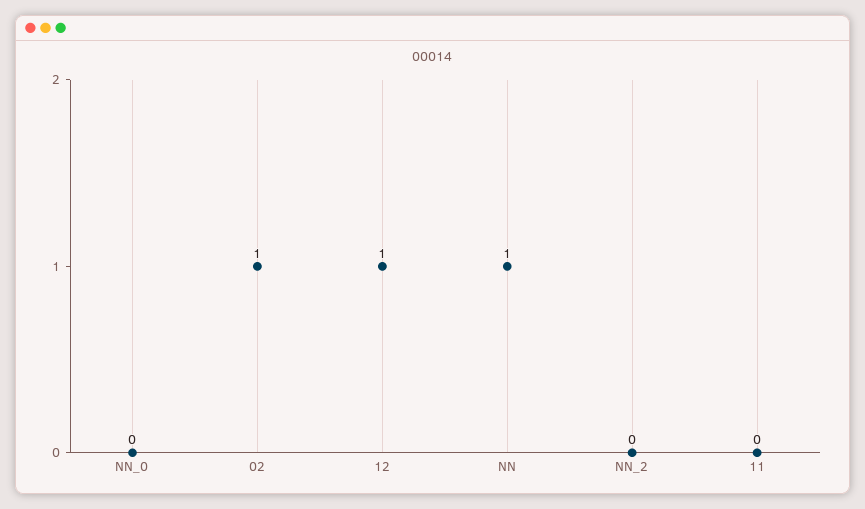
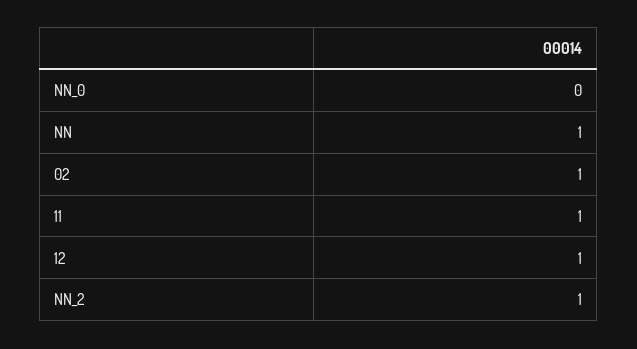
NN_2: 0 -> 1
11: 0 -> 1

